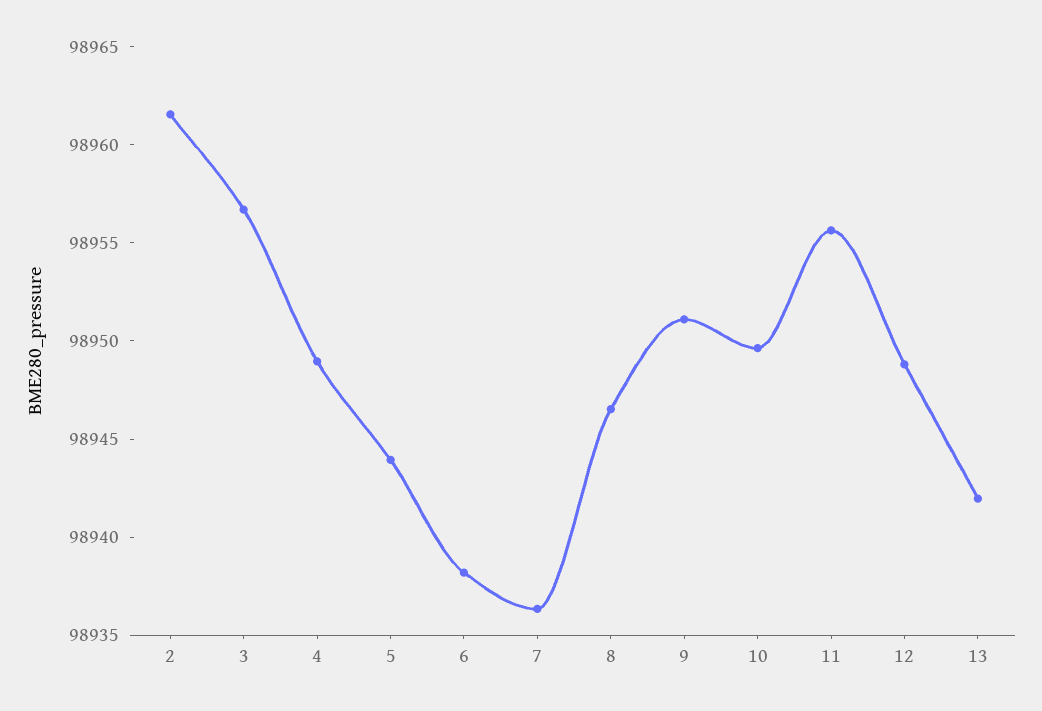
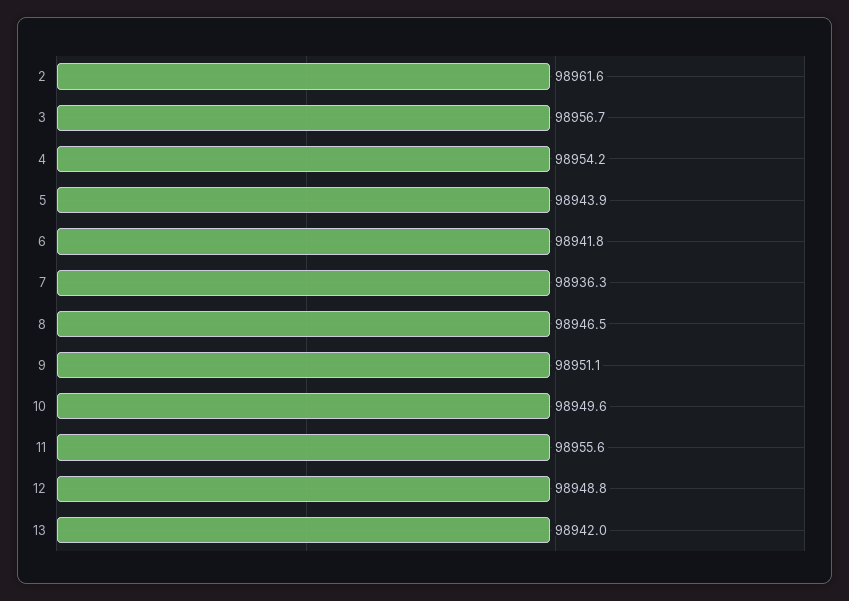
4: 98949 -> 98954.2
6: 98938 -> 98941.8

